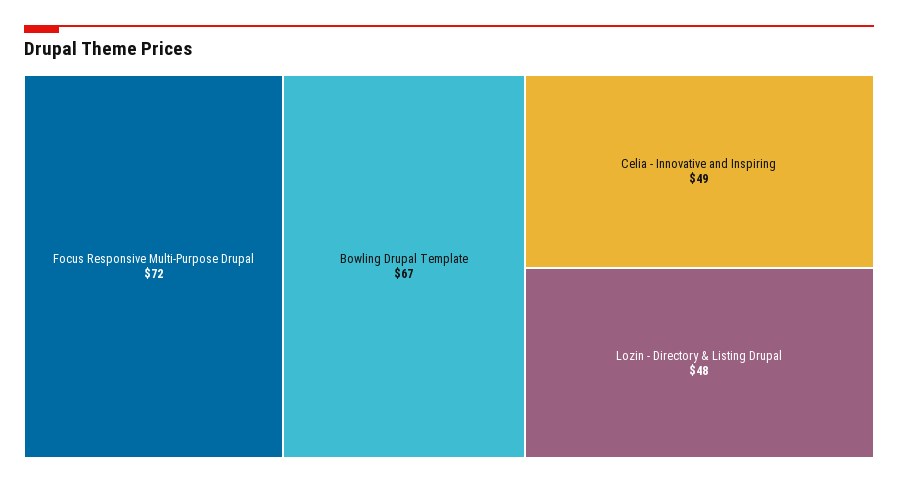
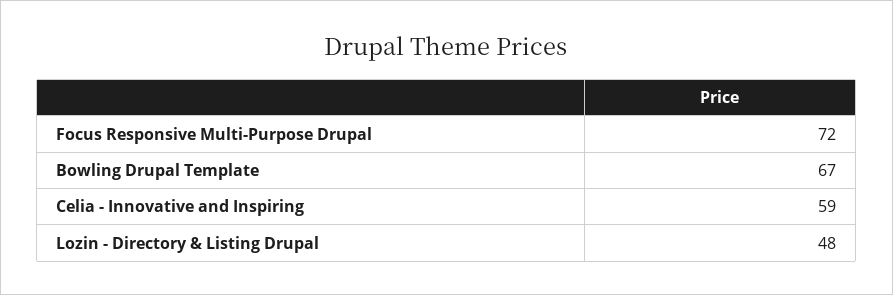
Celia - Innovative and Inspiring: 49 -> 59

